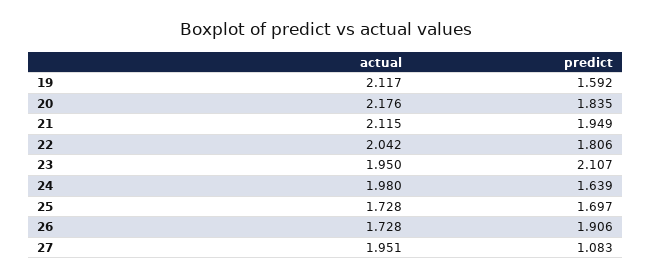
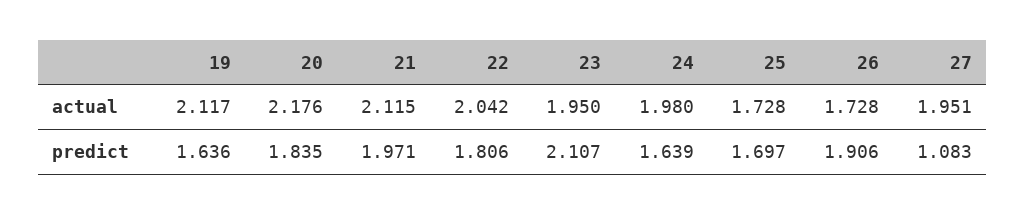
predict, 19: 1.592 -> 1.636
predict, 21: 1.949 -> 1.971

